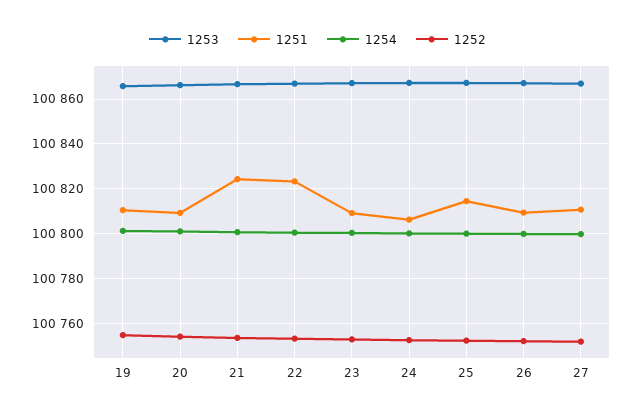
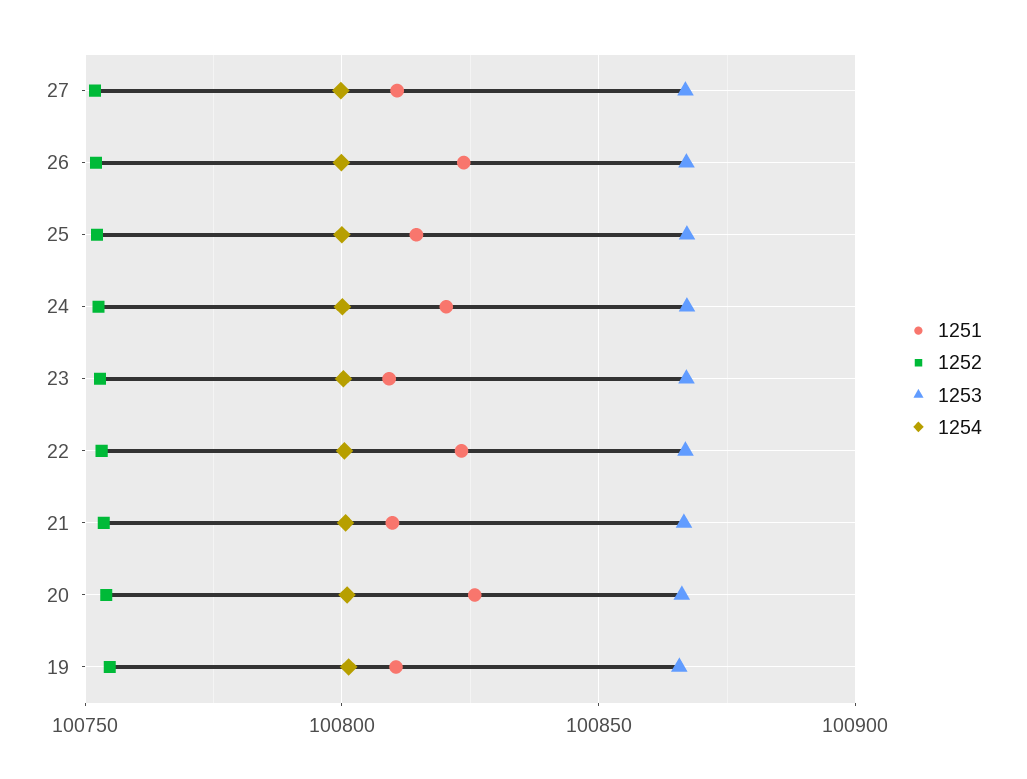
1251, 20: 100810 -> 100825
1251, 21: 100825 -> 100810
1251, 24: 100805 -> 100820
1251, 26: 100810 -> 100825

